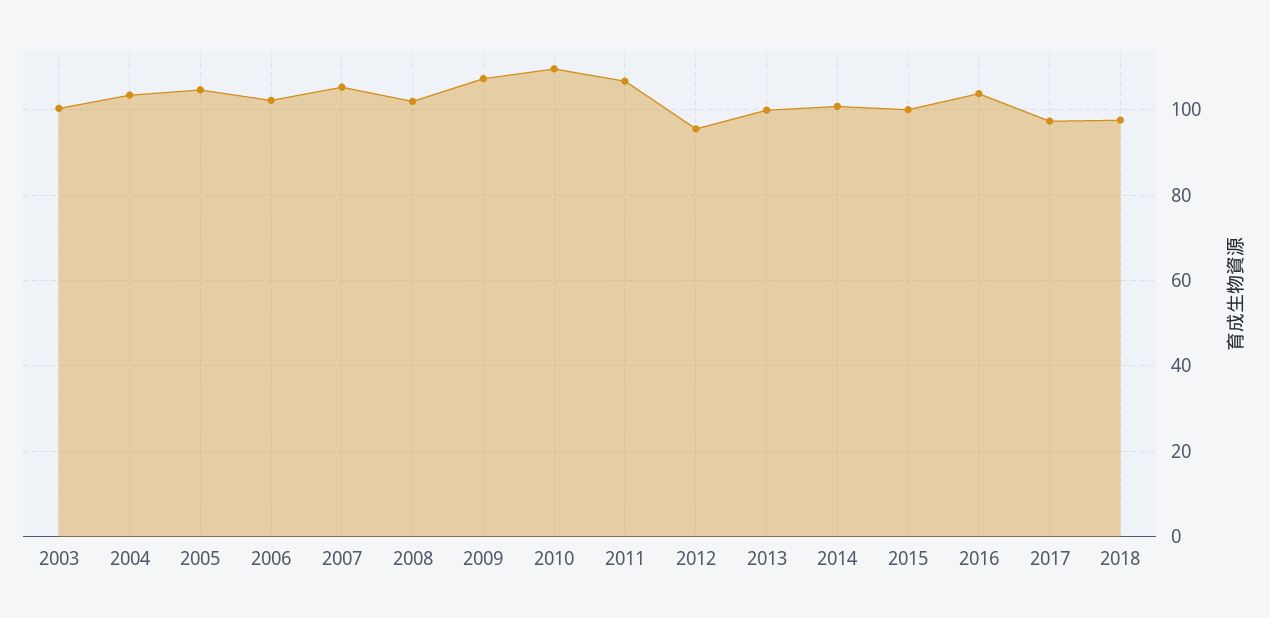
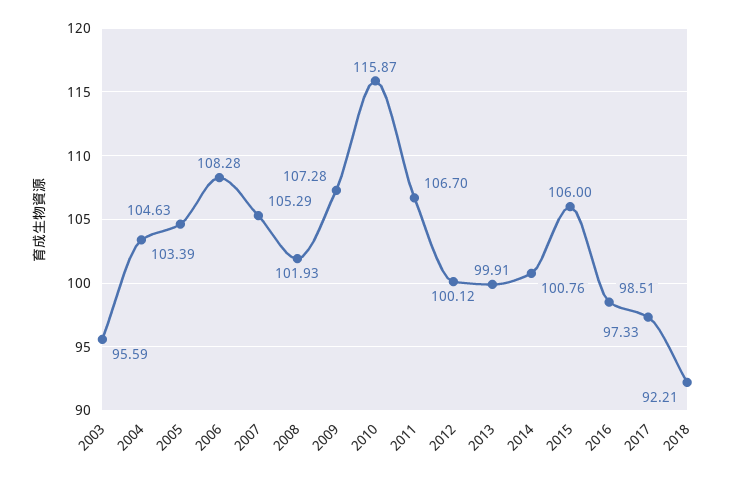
2003: 100 -> 95.59
2006: 102 -> 108.28
2010: 110 -> 115.87
2012: 96 -> 100.12
2015: 100 -> 106
2016: 104 -> 98.51
2018: 98 -> 92.21

